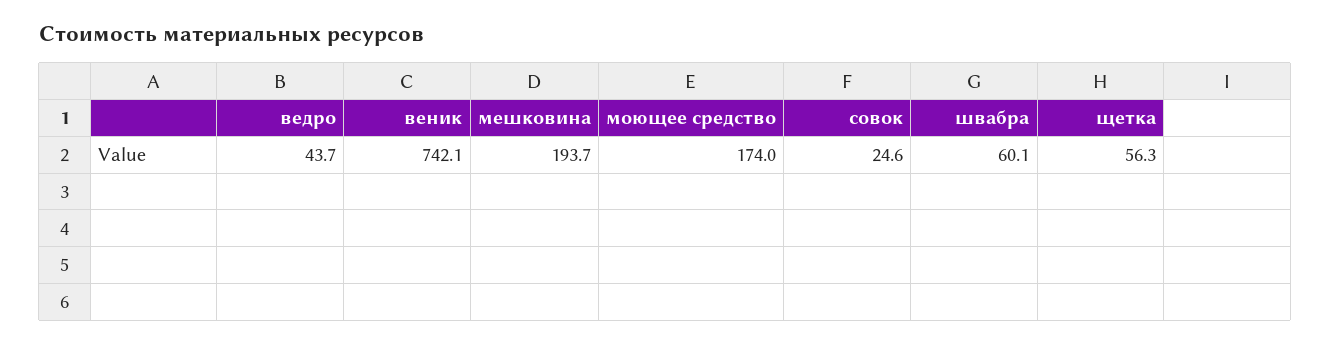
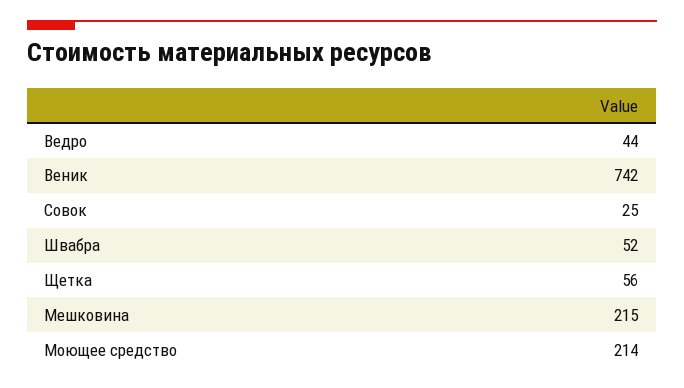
мешковина: 193.7 -> 215
моющее средство: 174 -> 214
швабра: 60.1 -> 52

